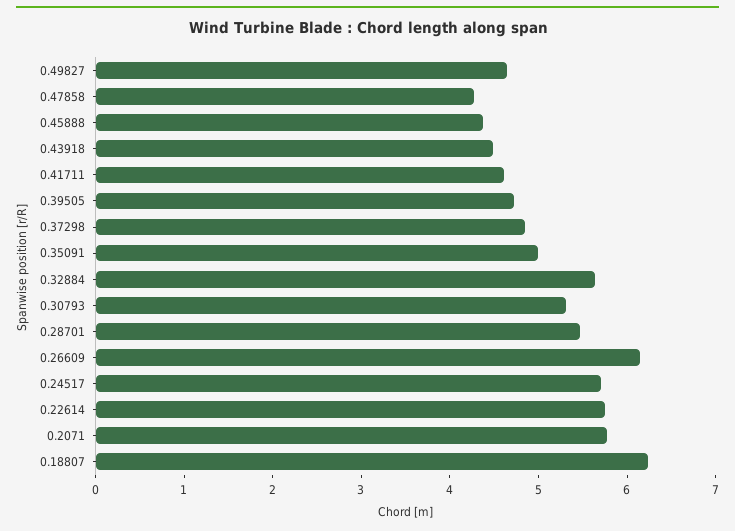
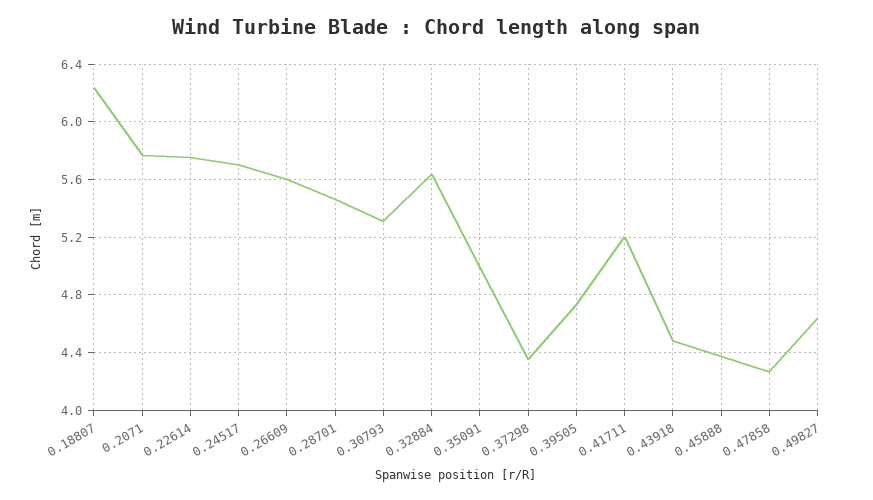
0.41711: 4.6 -> 5.2
0.37298: 4.8 -> 4.35
0.26609: 6.2 -> 5.6

